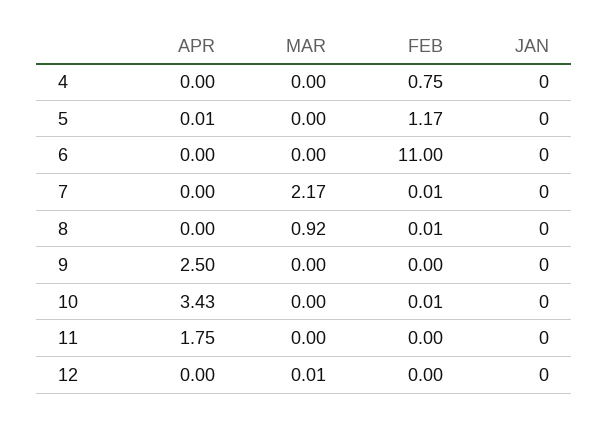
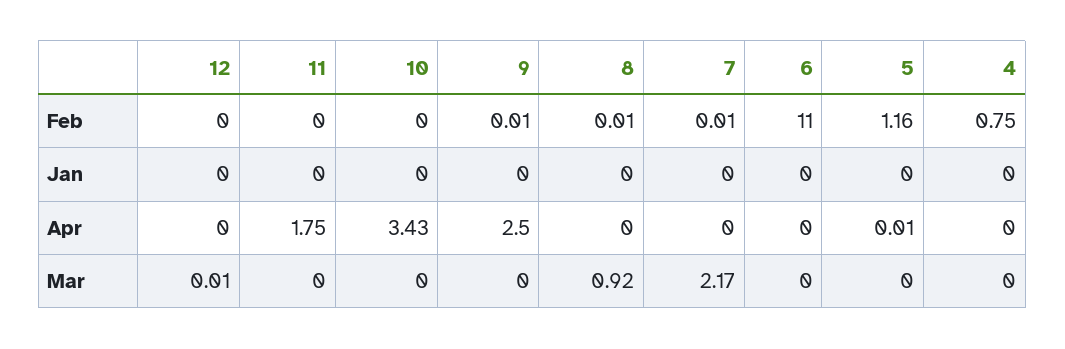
FEB, 5: 1.17 -> 1.16
FEB, 9: 0 -> 0.01
FEB, 10: 0.01 -> 0

